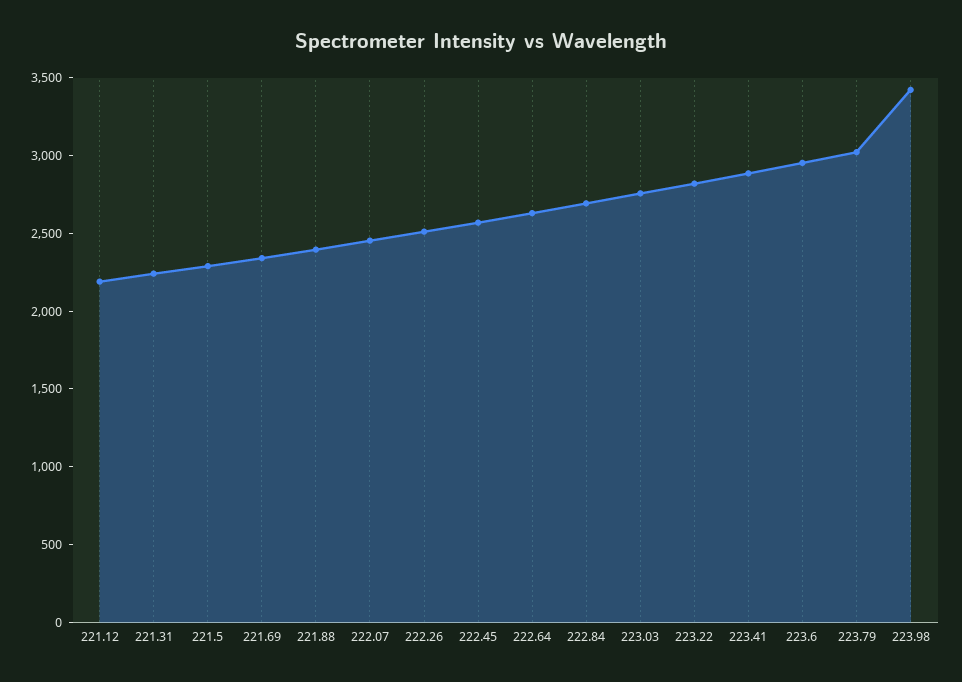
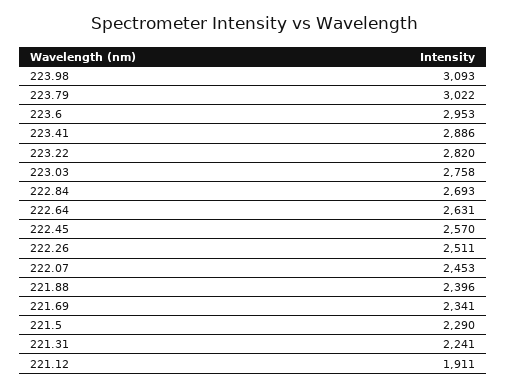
221.12: 2200 -> 1911
223.98: 3400 -> 3093

